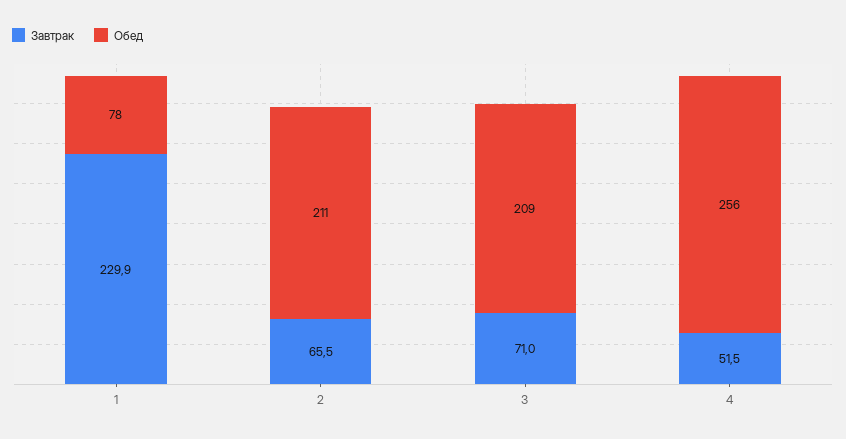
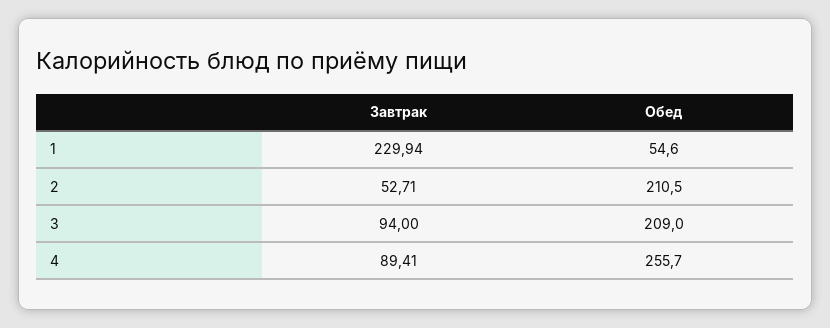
Обед, 1: 78 -> 54.6
Завтрак, 2: 65.5 -> 52.71
Завтрак, 3: 71 -> 94
Завтрак, 4: 51.5 -> 89.41

